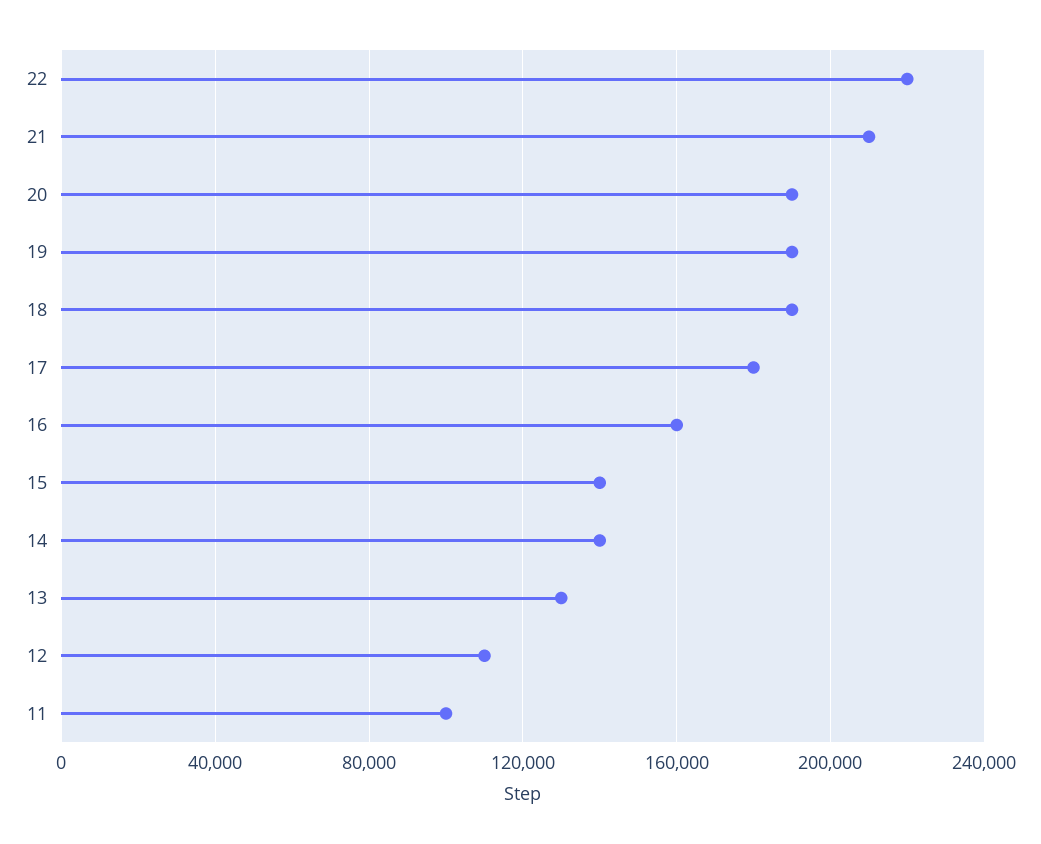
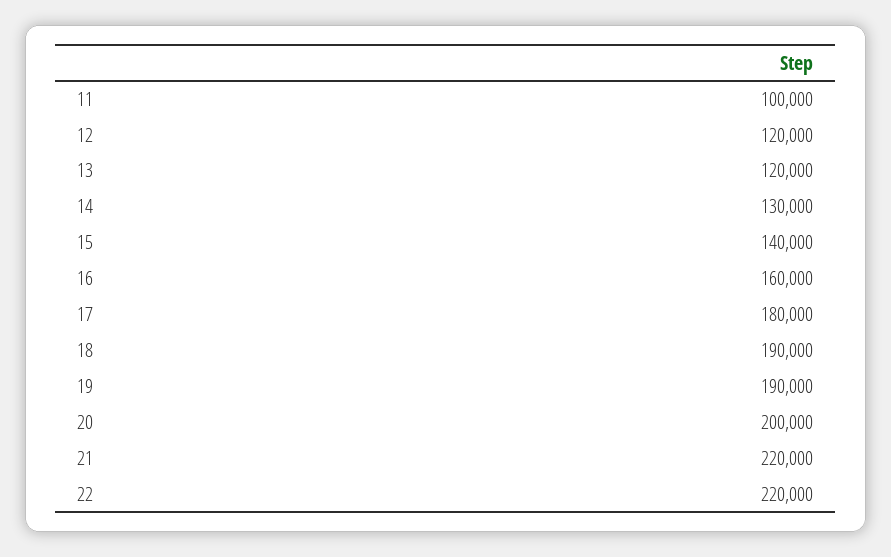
21: 210000 -> 220000
20: 190000 -> 200000
14: 140000 -> 130000
13: 130000 -> 120000
12: 110000 -> 120000

